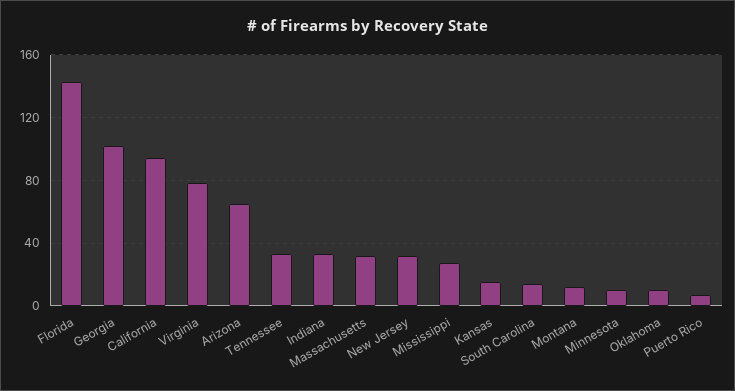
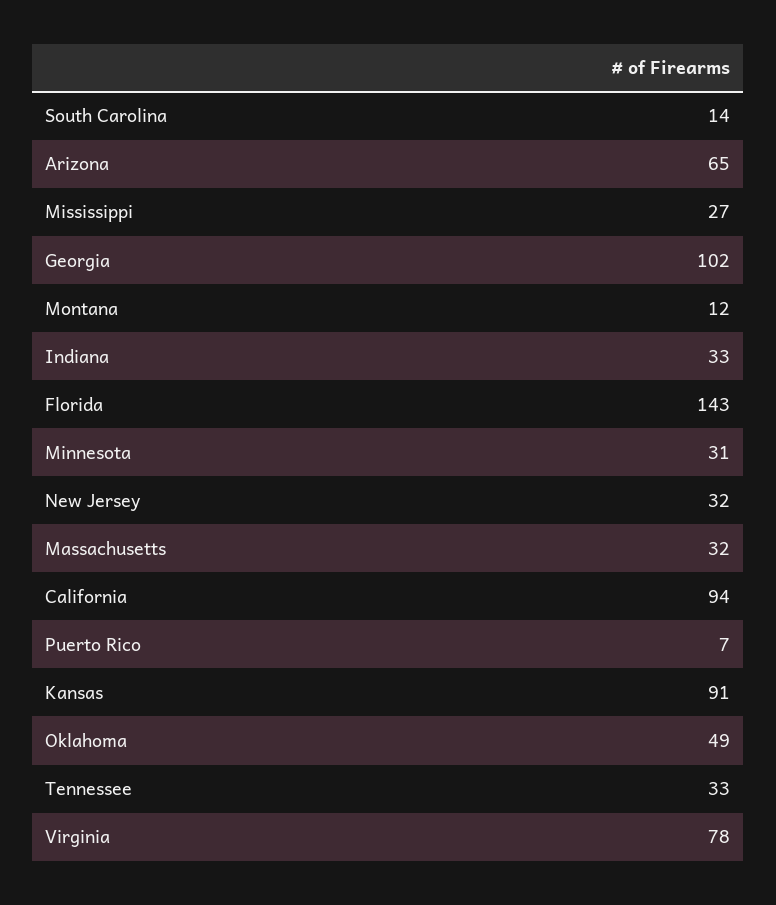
Kansas: 15 -> 91
Minnesota: 10 -> 31
Oklahoma: 10 -> 49

